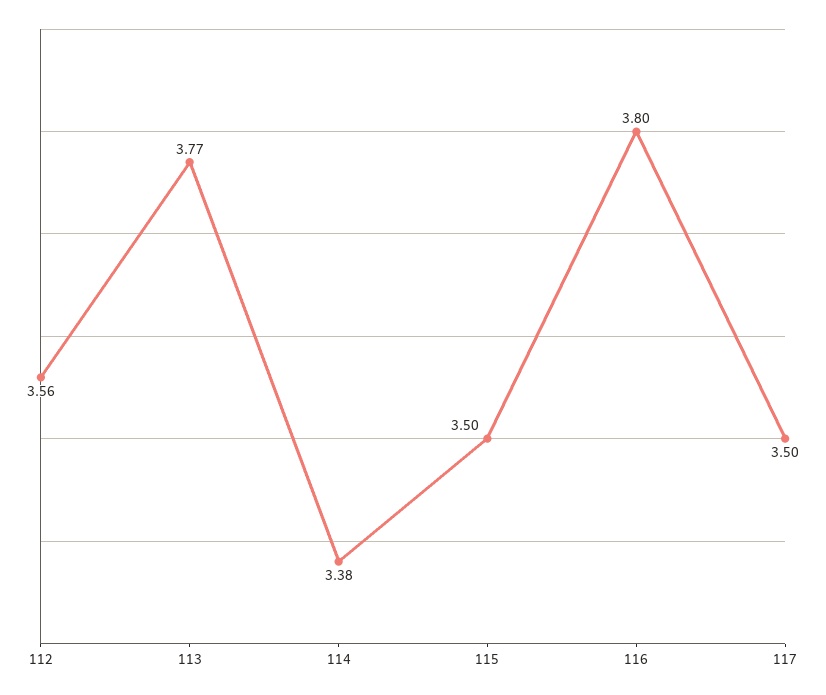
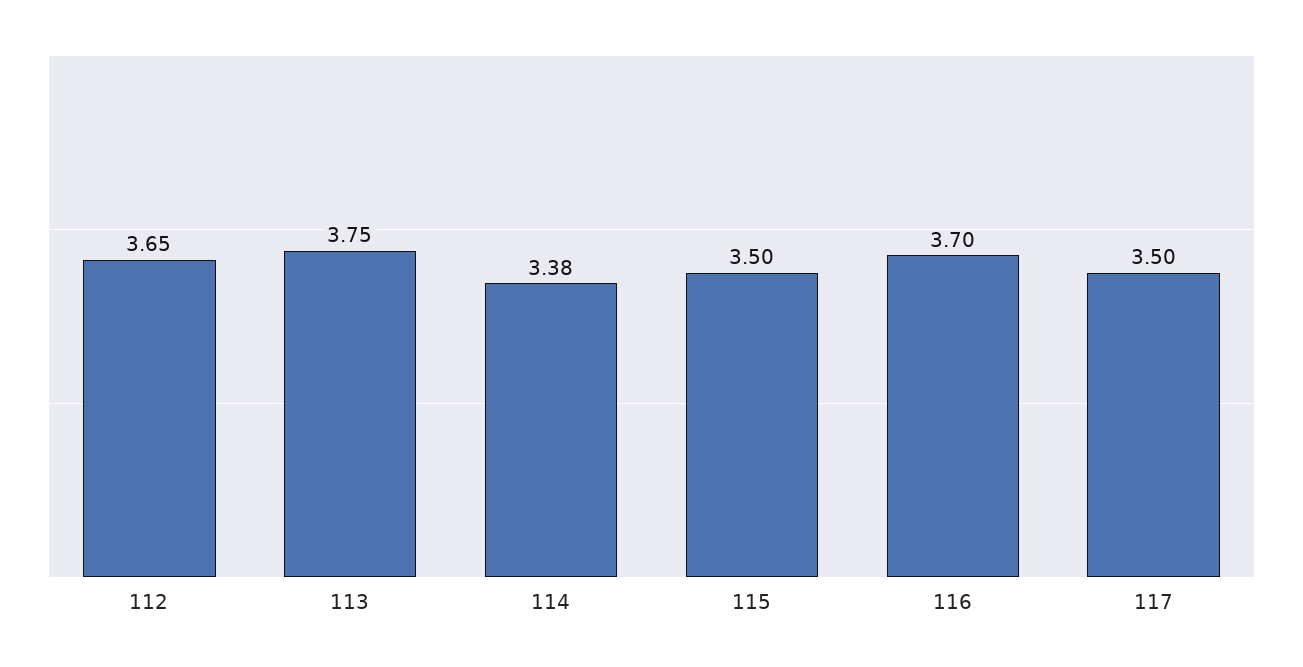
112: 3.56 -> 3.65
113: 3.77 -> 3.75
116: 3.8 -> 3.7

